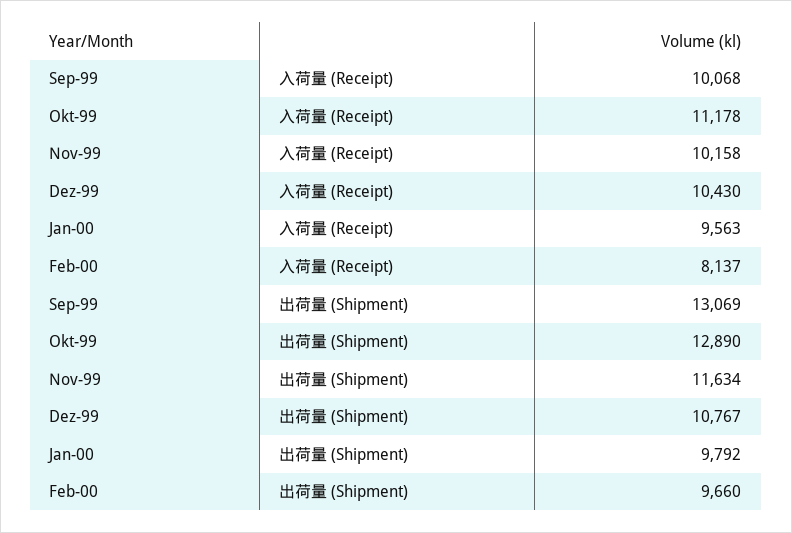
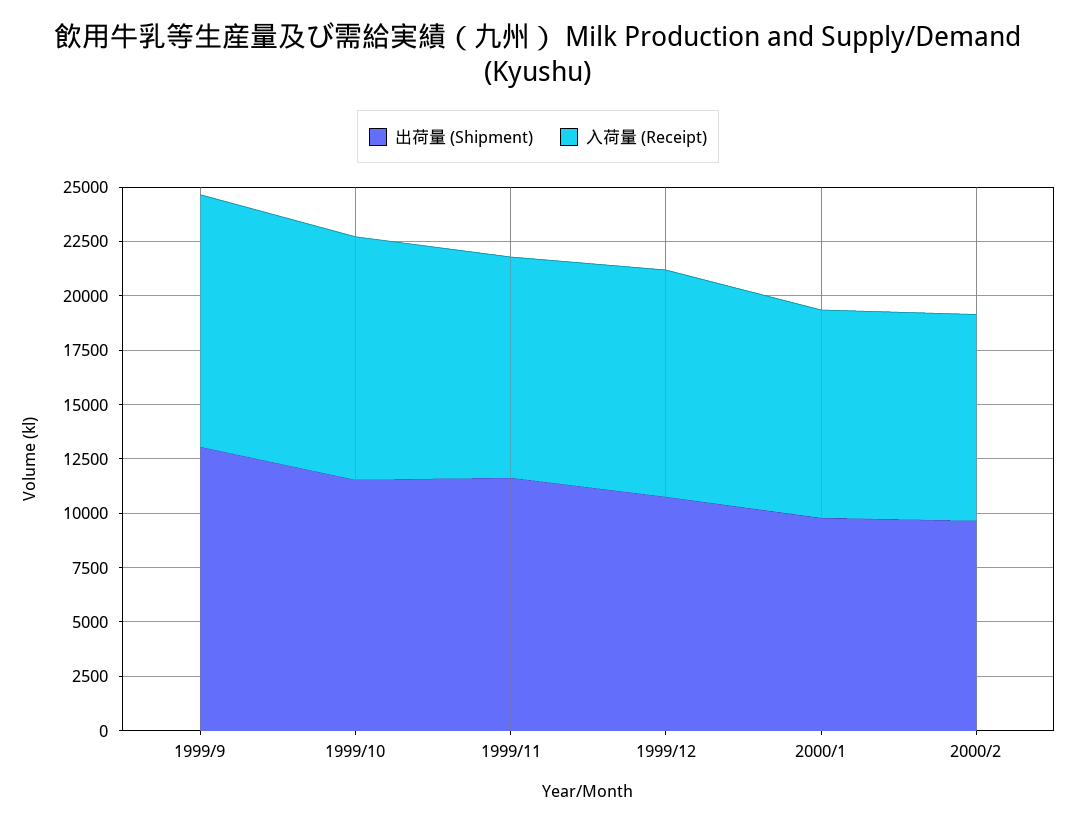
入荷量 (Receipt), Sep-99: 10068 -> 11500
入荷量 (Receipt), Feb-00: 8137 -> 9500
出荷量 (Shipment), Okt-99: 12890 -> 11500

